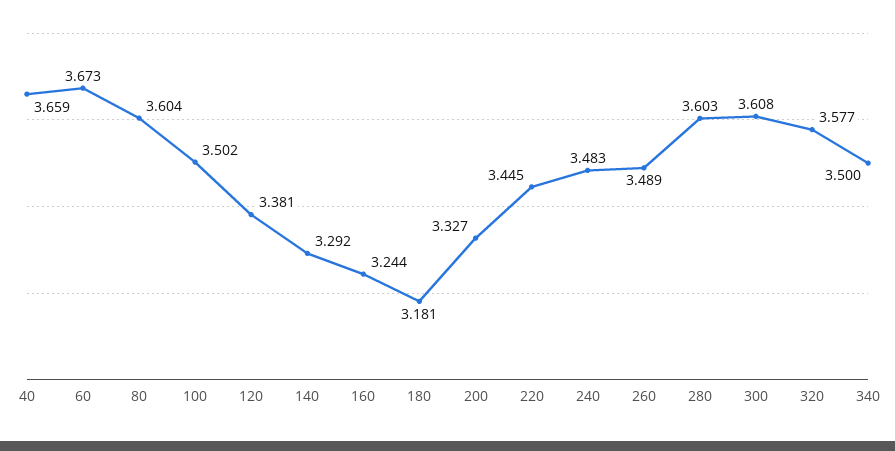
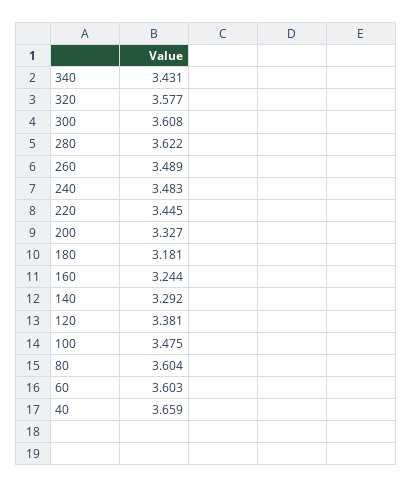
60: 3.673 -> 3.603
100: 3.502 -> 3.475
280: 3.603 -> 3.622
340: 3.5 -> 3.431

